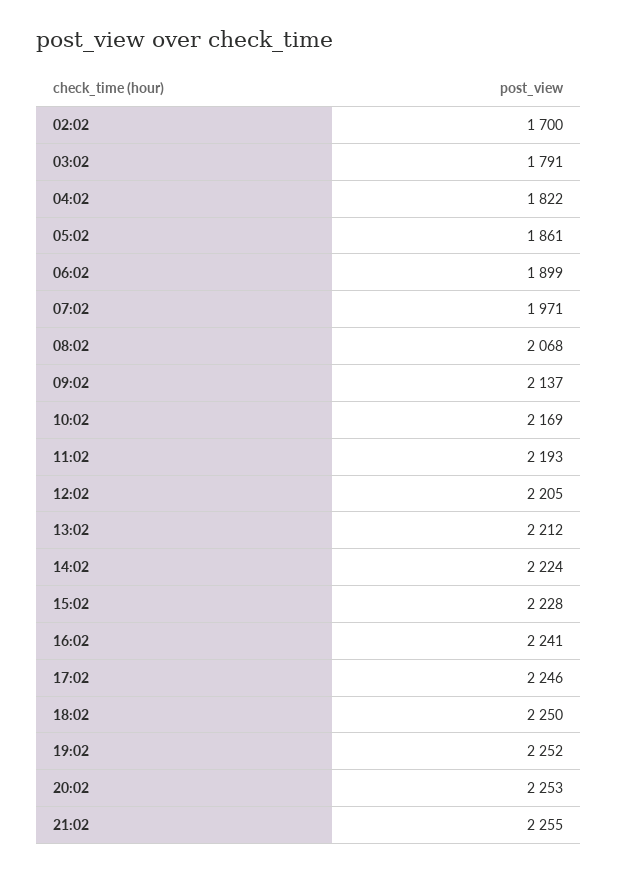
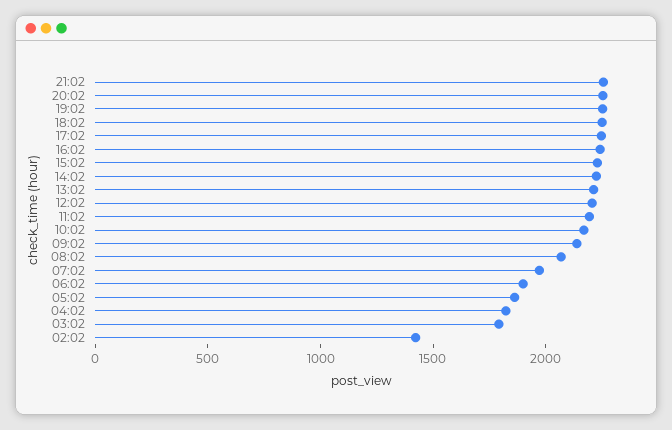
02:02: 1700 -> 1400

